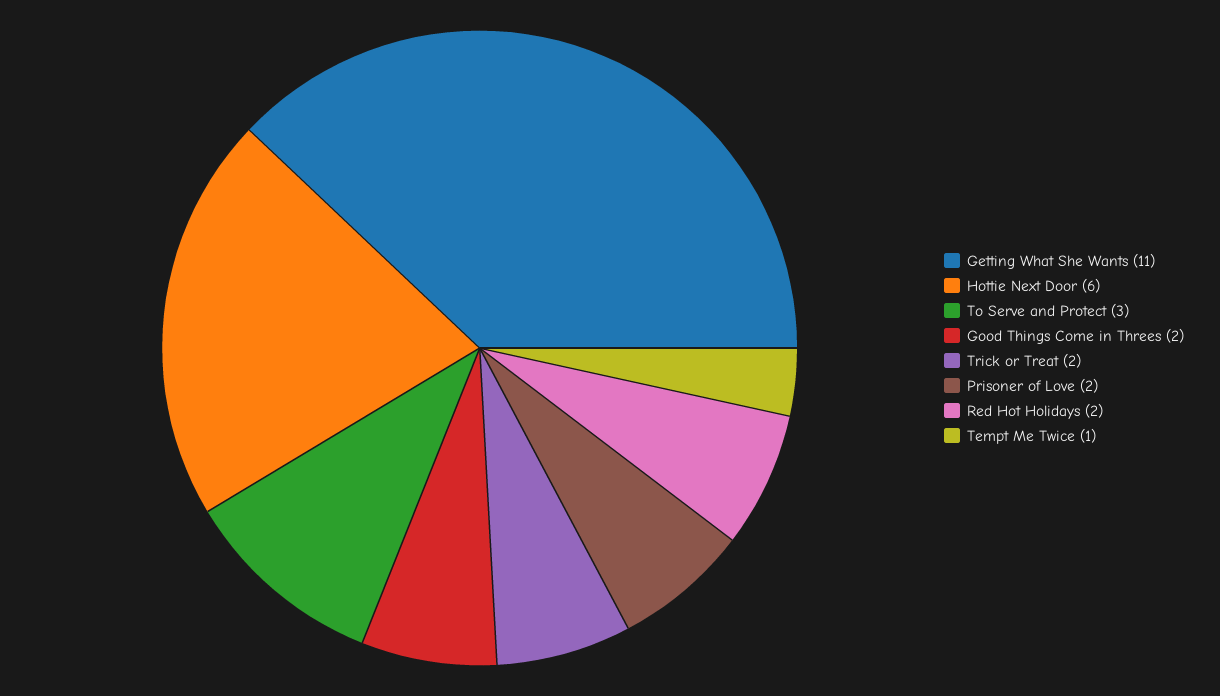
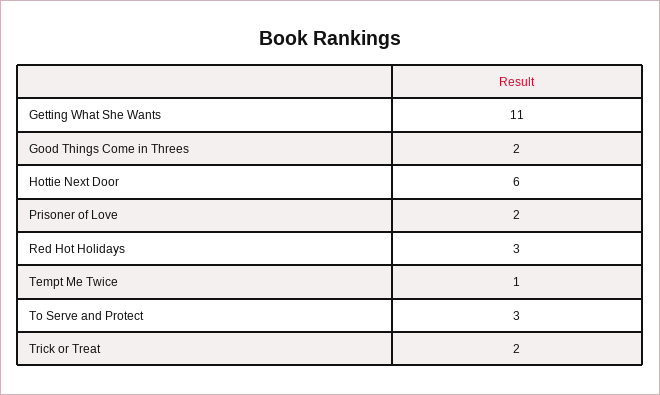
Red Hot Holidays: 2 -> 3

